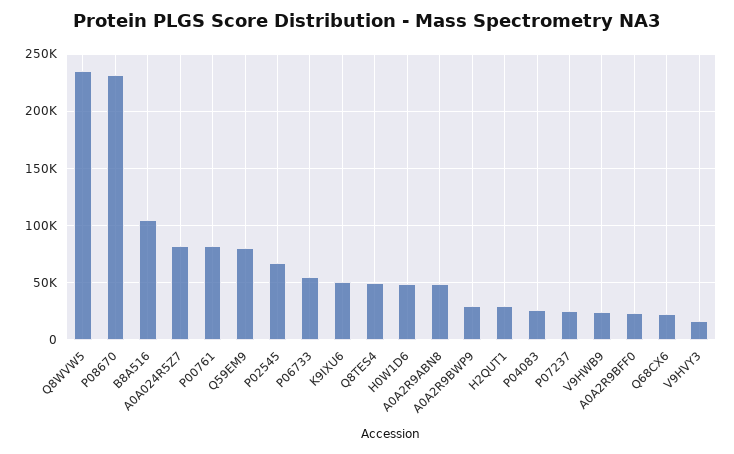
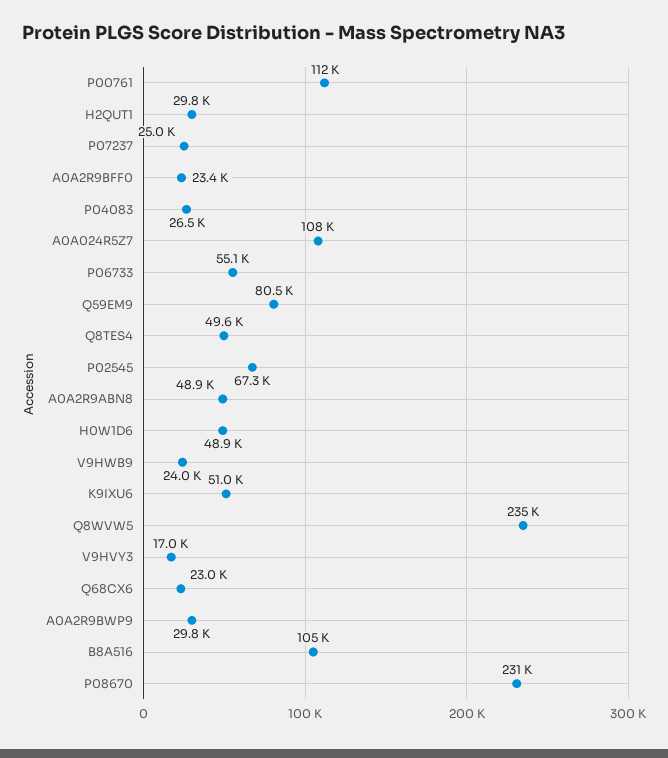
A0A024R5Z7: 80000 -> 108000
P00761: 80000 -> 112000

